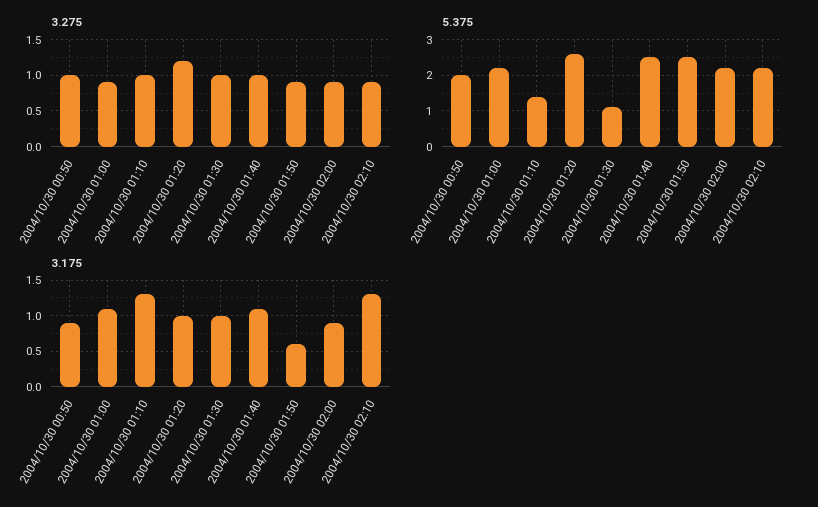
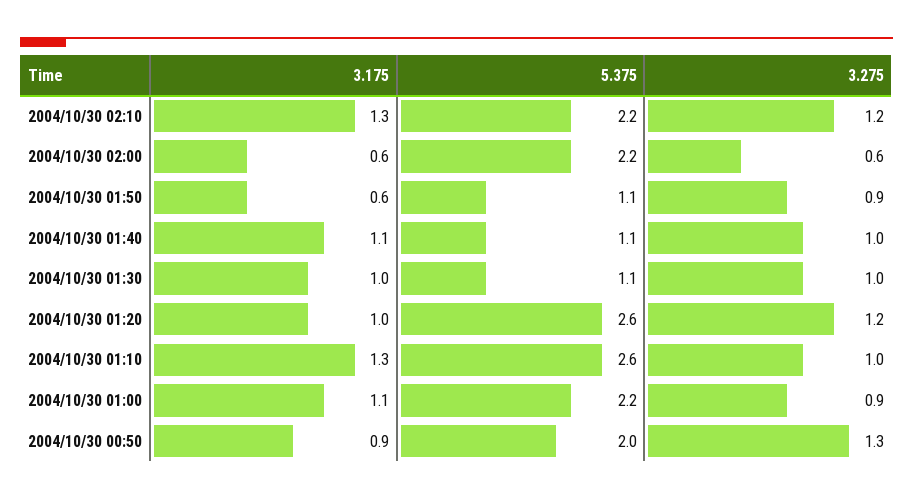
3.275, 2004/10/30 00:50: 1 -> 1.3
3.275, 2004/10/30 02:00: 0.9 -> 0.6
3.275, 2004/10/30 02:10: 0.9 -> 1.2
5.375, 2004/10/30 01:10: 1.5 -> 2.6
5.375, 2004/10/30 01:40: 2.5 -> 1.1
5.375, 2004/10/30 01:50: 2.5 -> 1.1
3.175, 2004/10/30 02:00: 0.9 -> 0.6

